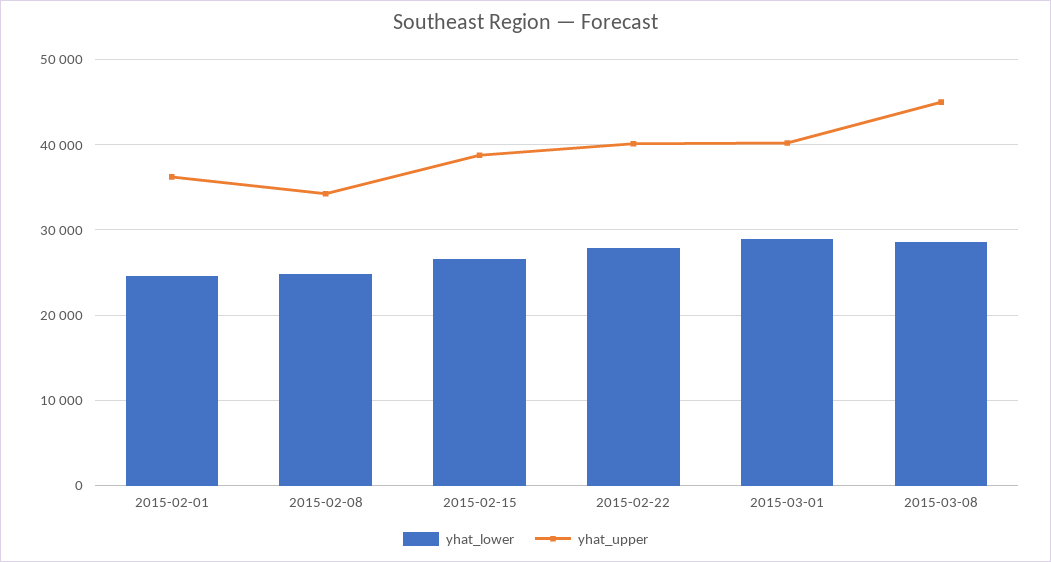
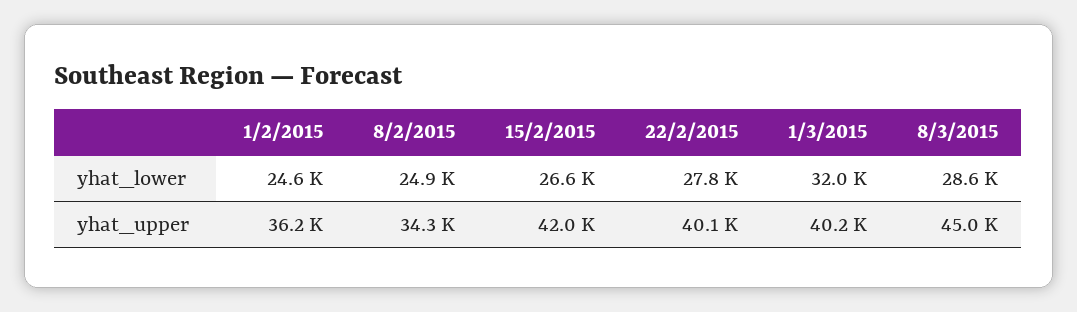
yhat_upper, 2015-02-15: 39000 -> 42000
yhat_lower, 2015-03-01: 29000 -> 32000

